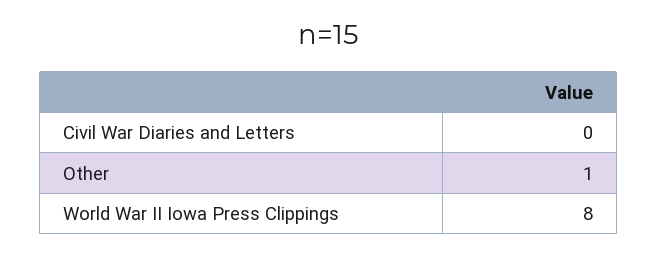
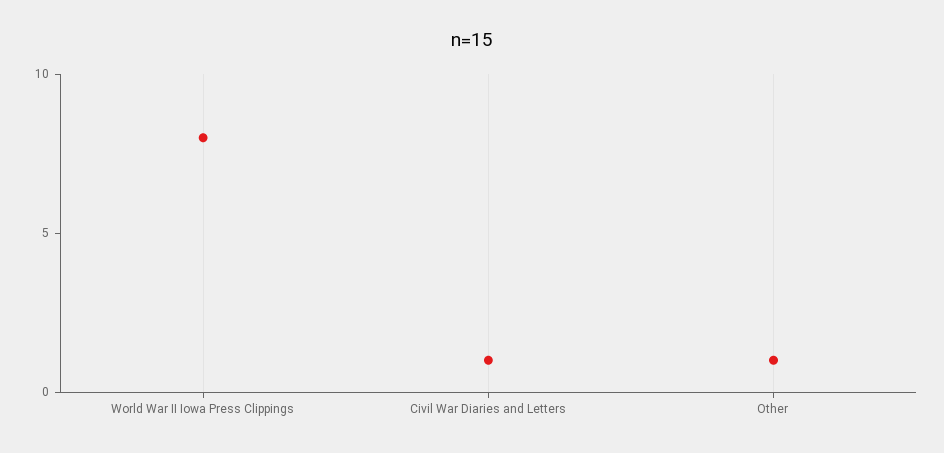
Civil War Diaries and Letters: 0 -> 1

